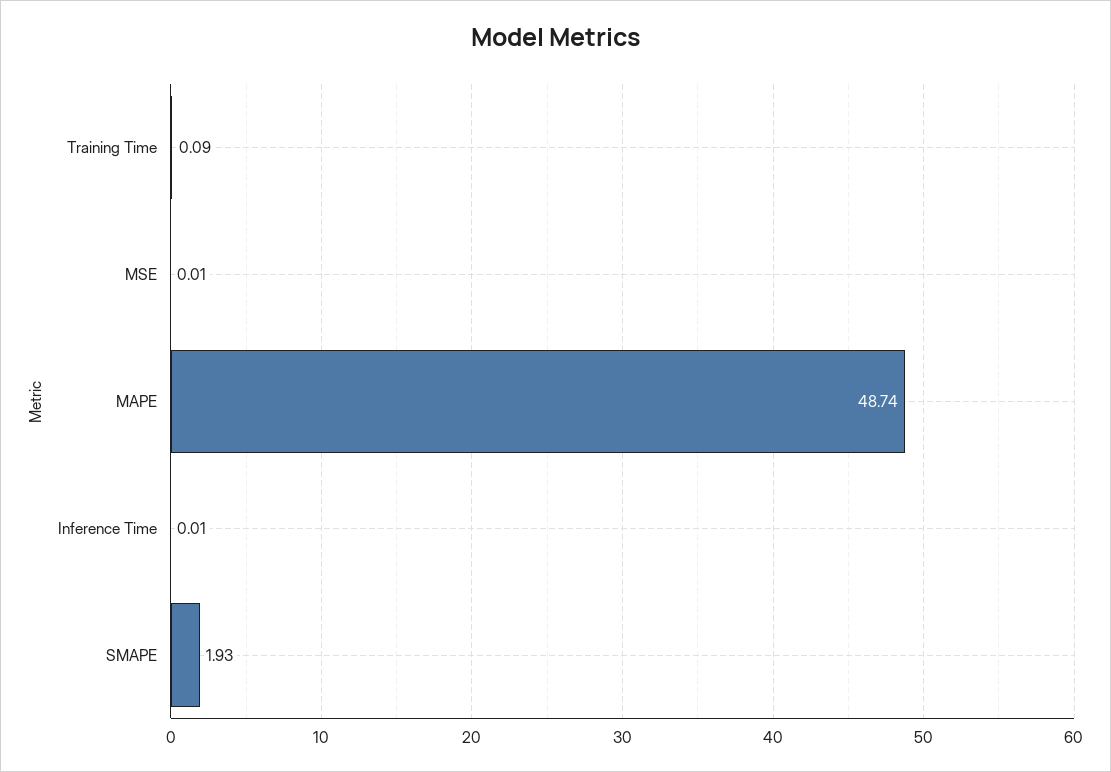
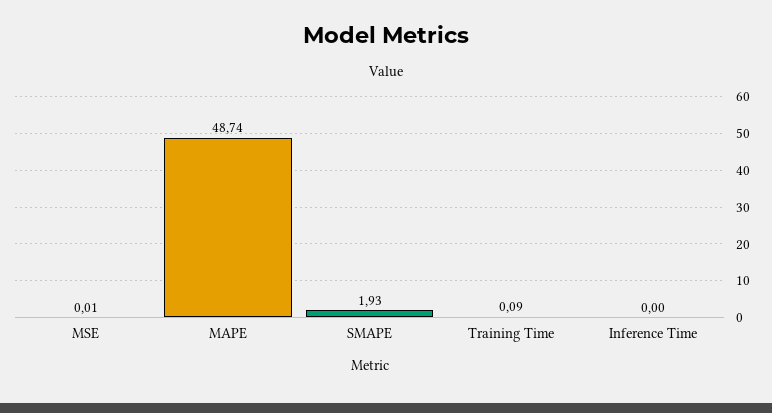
Inference Time: 0.01 -> 0

